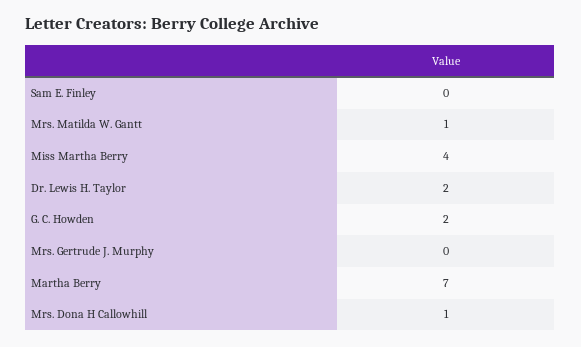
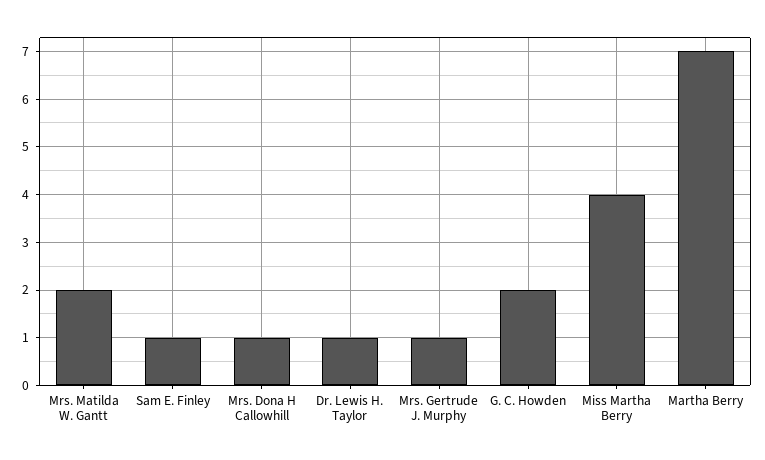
Sam E. Finley: 0 -> 1
Mrs. Matilda W. Gantt: 1 -> 2
Dr. Lewis H. Taylor: 2 -> 1
Mrs. Gertrude J. Murphy: 0 -> 1

